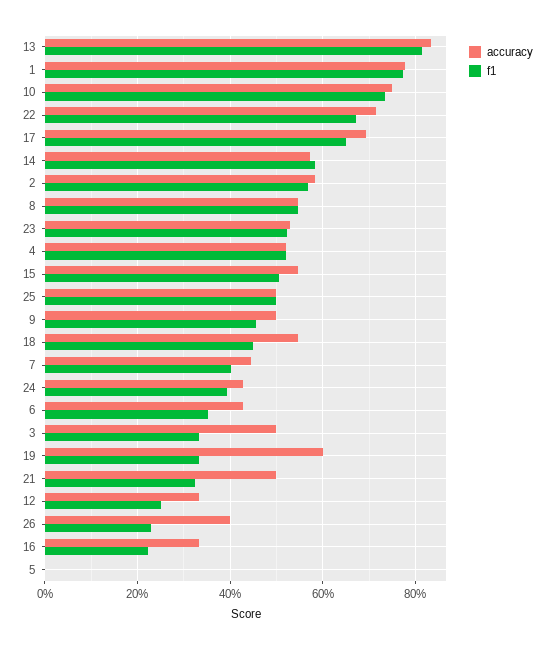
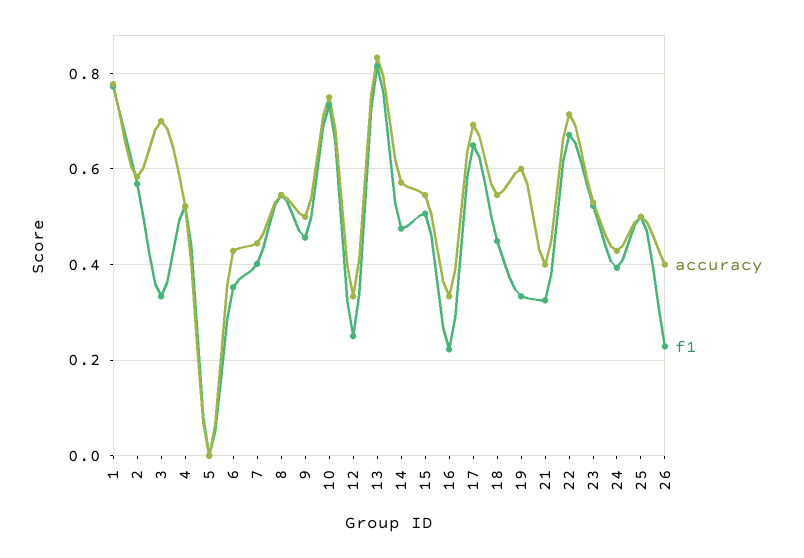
f1, 14: 0.58 -> 0.48
accuracy, 3: 0.5 -> 0.7
accuracy, 21: 0.5 -> 0.4

